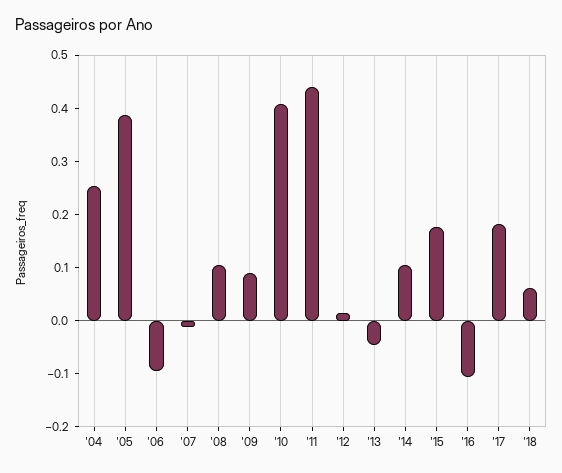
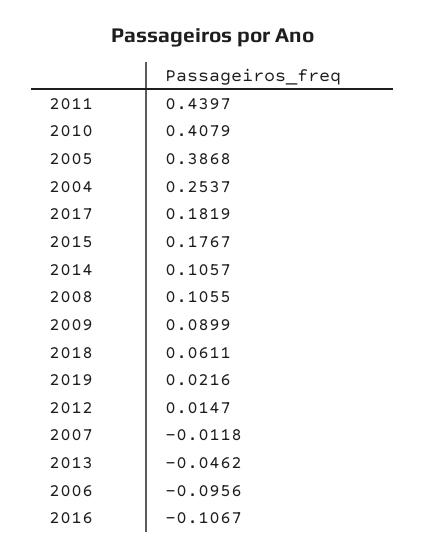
2019: none -> 0.0216

